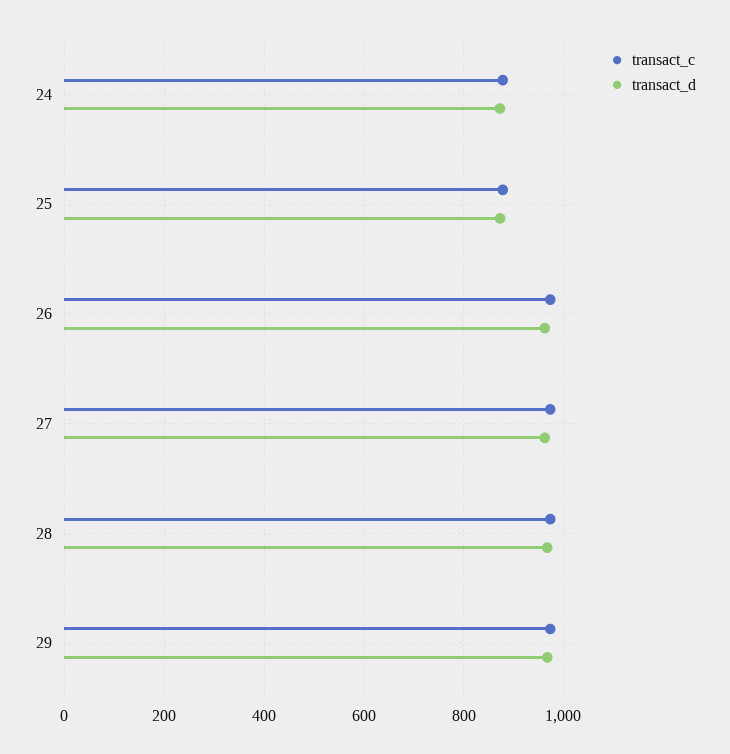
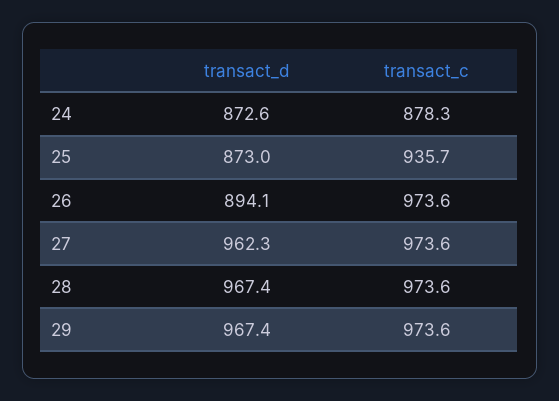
transact_c, 25: 880 -> 935.7
transact_d, 26: 960 -> 894.1

